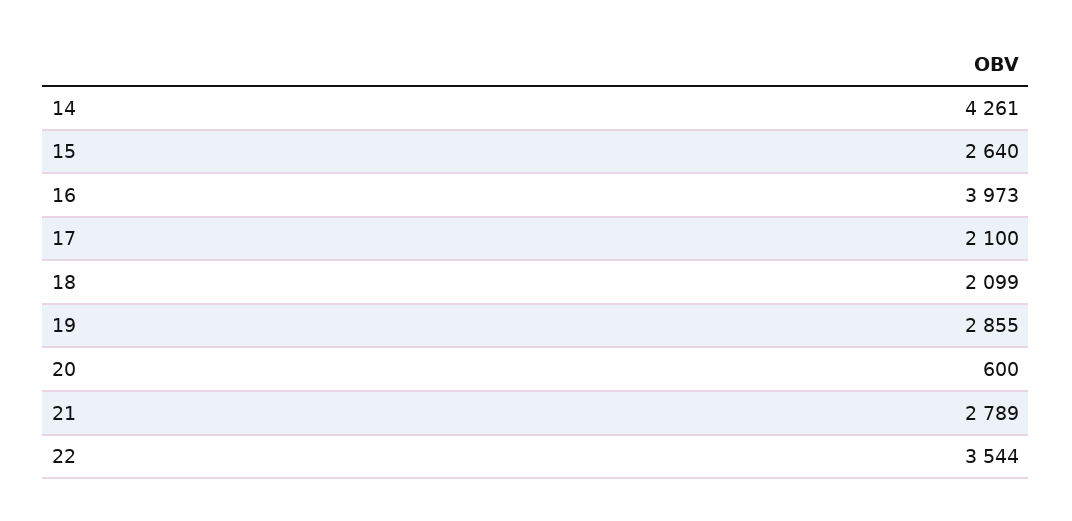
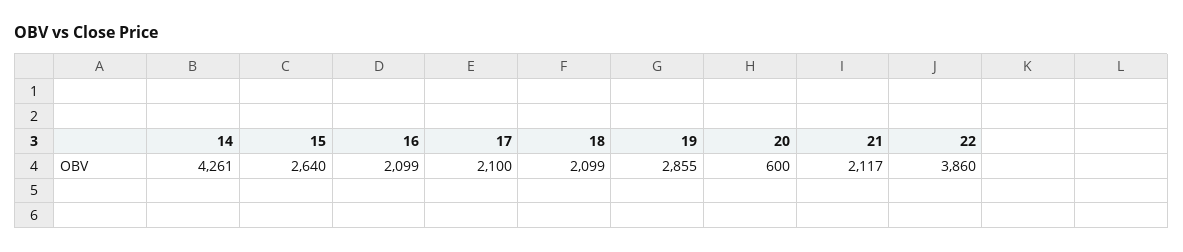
16: 3973 -> 2099
21: 2789 -> 2117
22: 3544 -> 3860

